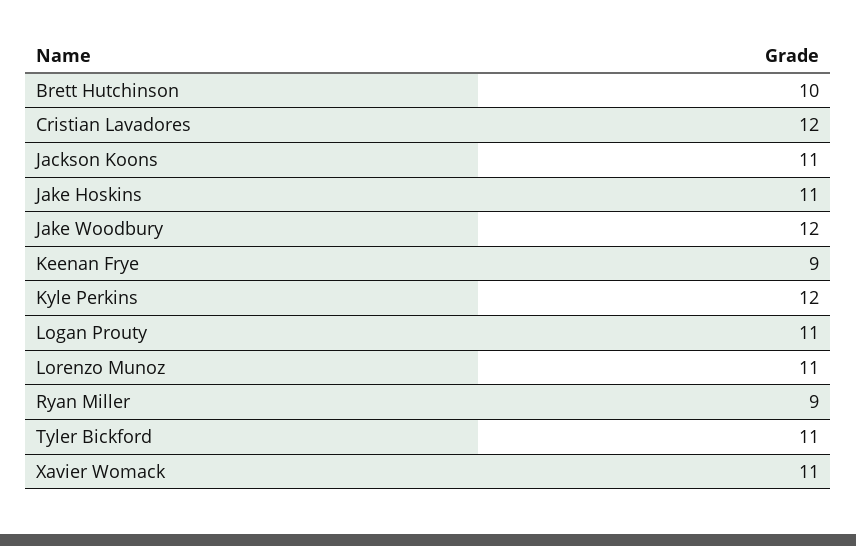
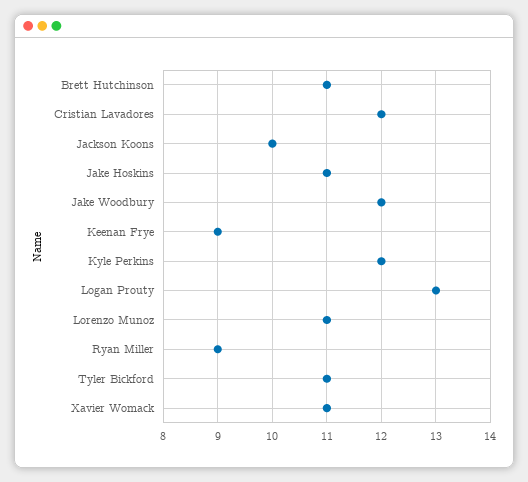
Brett Hutchinson: 10 -> 11
Jackson Koons: 11 -> 10
Logan Prouty: 11 -> 13

